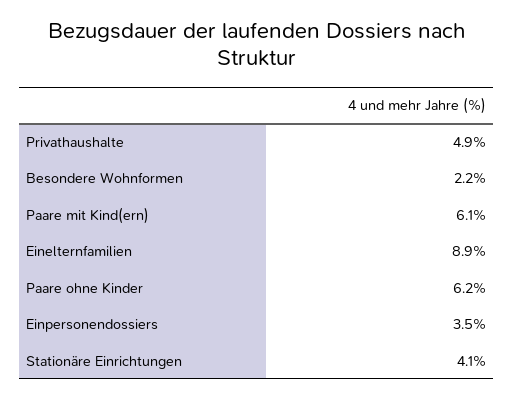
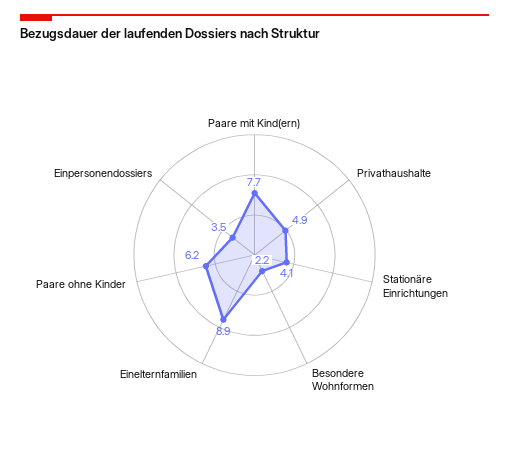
Paare mit Kind(ern): 6.1 -> 7.7

